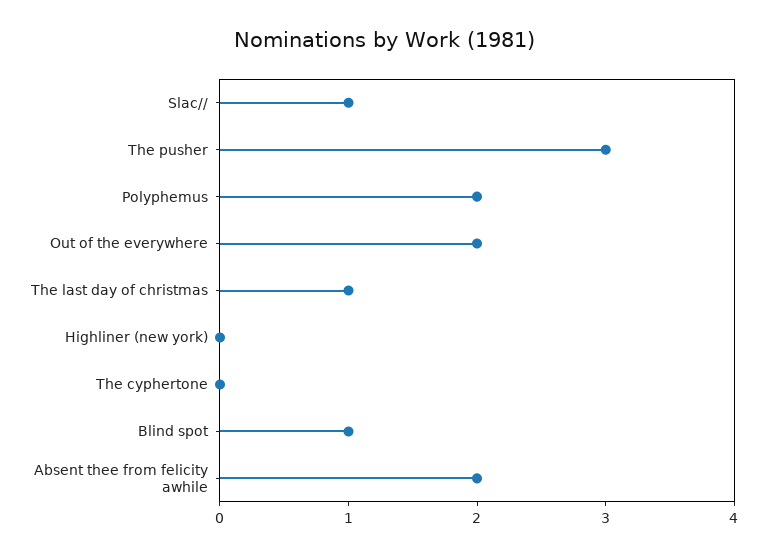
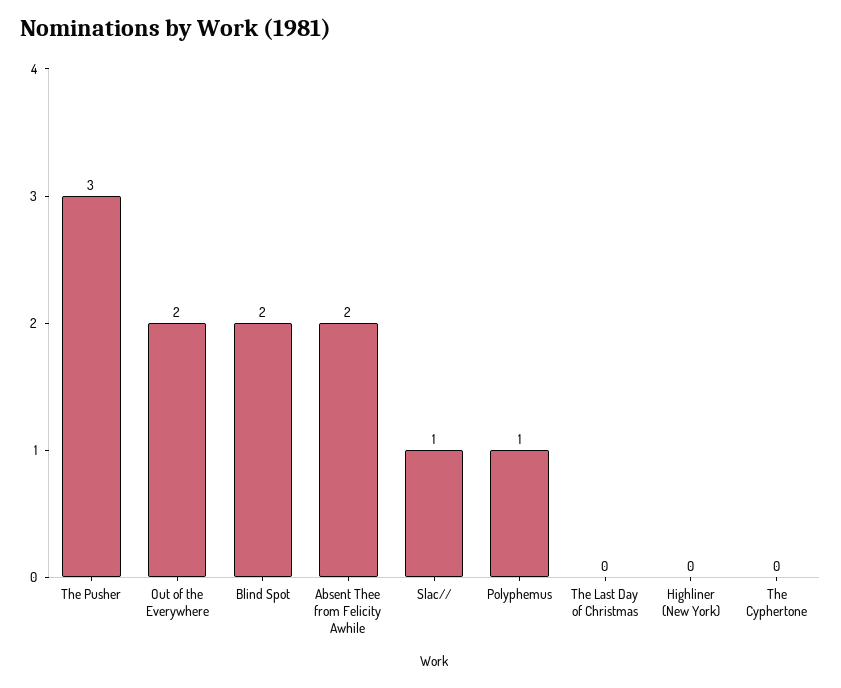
Polyphemus: 2 -> 1
The last day of christmas: 1 -> 0
Blind spot: 1 -> 2

